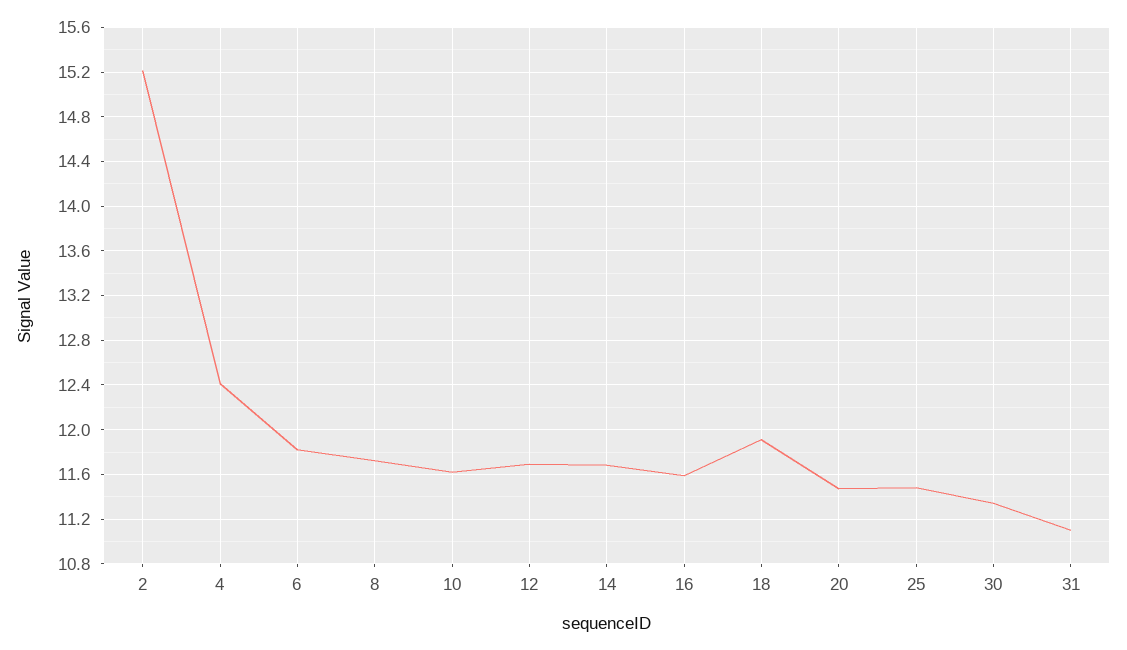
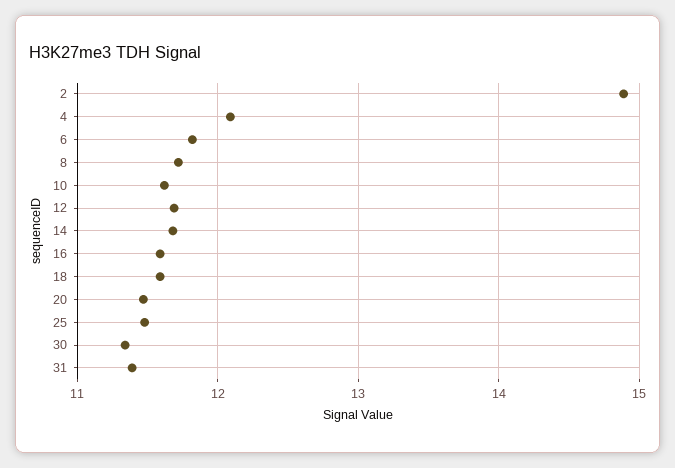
2: 15.2 -> 14.9
4: 12.4 -> 12.1
18: 11.9 -> 11.6
31: 11.1 -> 11.4

